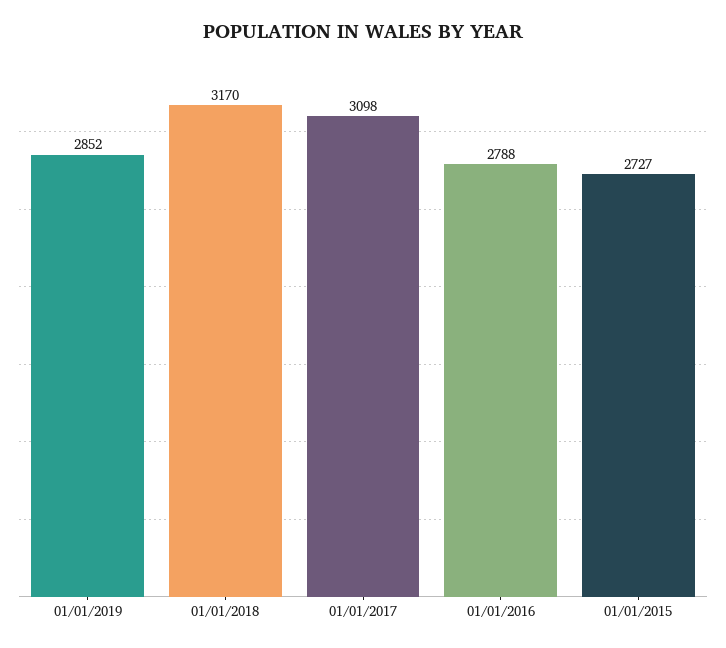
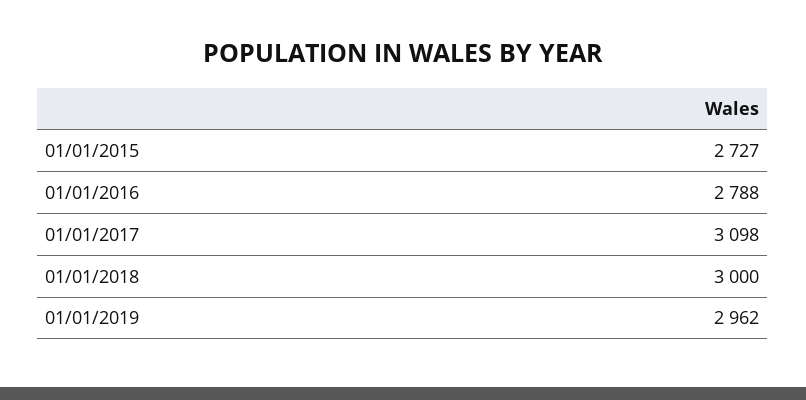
01/01/2019: 2852 -> 2962
01/01/2018: 3170 -> 3000

